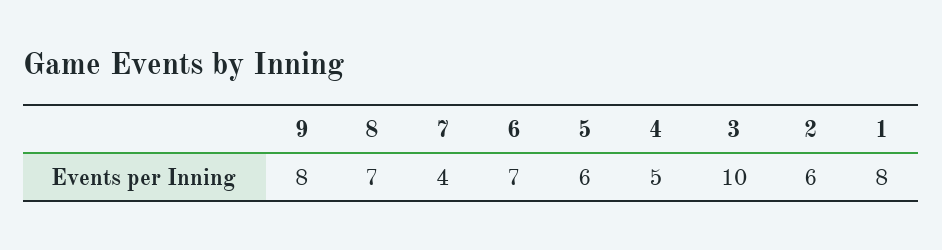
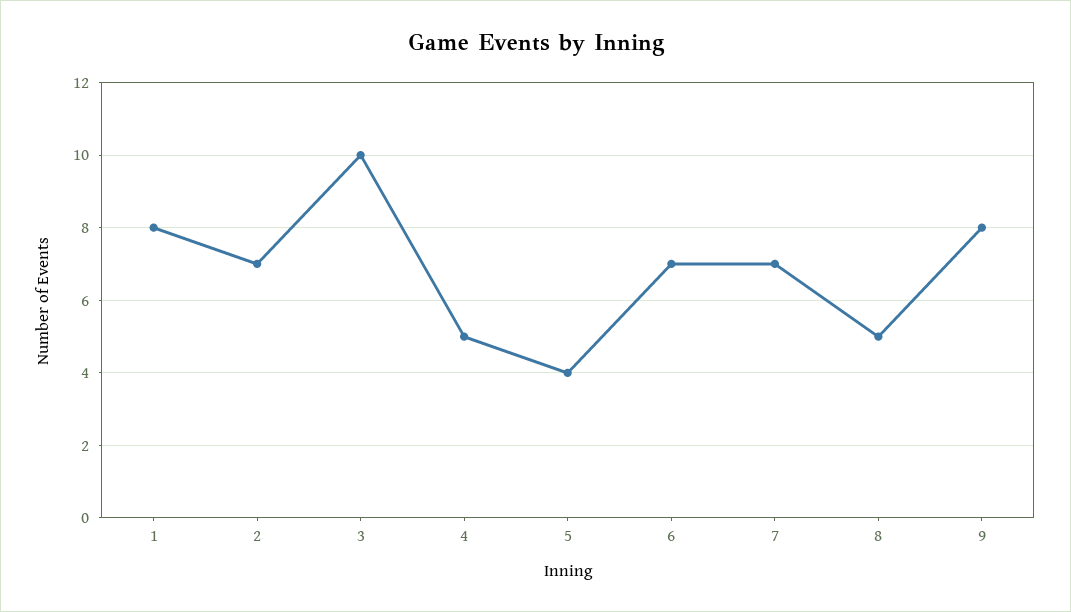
8: 7 -> 5
7: 4 -> 7
5: 6 -> 4
2: 6 -> 7

